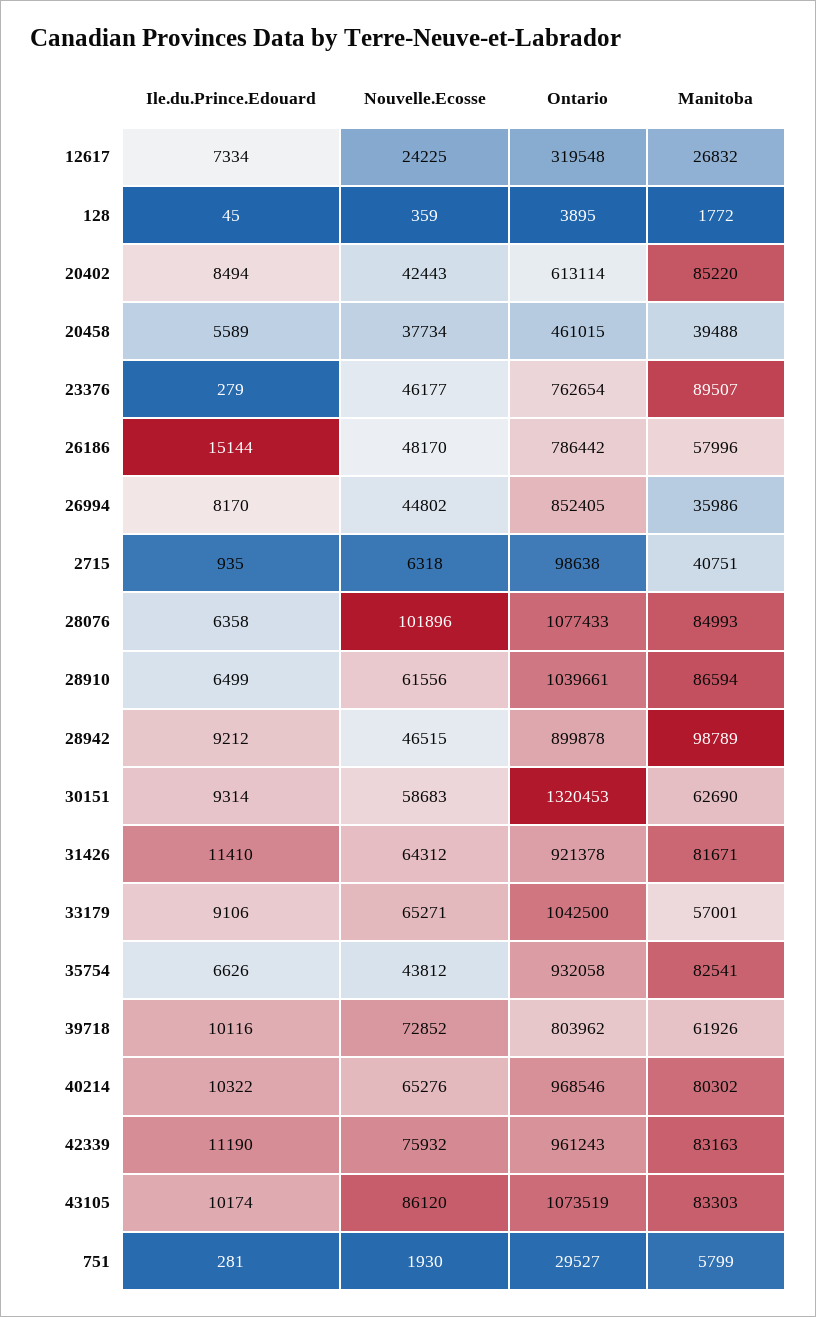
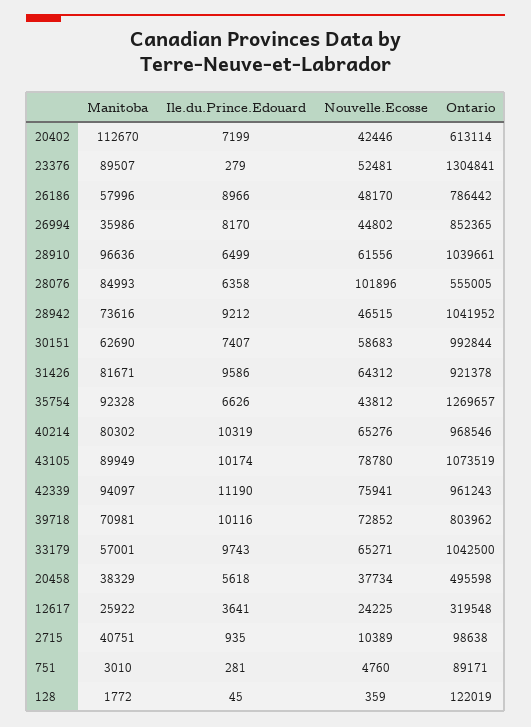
Ile.du.Prince.Edouard, 12617: 7334 -> 3641
Manitoba, 12617: 26832 -> 25922
Ontario, 128: 3895 -> 122019
Ile.du.Prince.Edouard, 20402: 8494 -> 7199
Nouvelle.Ecosse, 20402: 42443 -> 42446
Manitoba, 20402: 85220 -> 112670
Ile.du.Prince.Edouard, 20458: 5589 -> 5618
Ontario, 20458: 461015 -> 495598
Manitoba, 20458: 39488 -> 38329
Nouvelle.Ecosse, 23376: 46177 -> 52481
Ontario, 23376: 762654 -> 1304841
Ile.du.Prince.Edouard, 26186: 15144 -> 8966
Ontario, 26994: 852405 -> 852365
Nouvelle.Ecosse, 2715: 6318 -> 10389
Ontario, 28076: 1077433 -> 555005
Manitoba, 28910: 86594 -> 96636
Ontario, 28942: 899878 -> 1041952
Manitoba, 28942: 98789 -> 73616
Ile.du.Prince.Edouard, 30151: 9314 -> 7407
Ontario, 30151: 1320453 -> 992844
Ile.du.Prince.Edouard, 31426: 11410 -> 9586
Ile.du.Prince.Edouard, 33179: 9106 -> 9743
Ontario, 35754: 932058 -> 1269657
Manitoba, 35754: 82541 -> 92328
Manitoba, 39718: 61926 -> 70981
Ile.du.Prince.Edouard, 40214: 10322 -> 10319
Nouvelle.Ecosse, 42339: 75932 -> 75941
Manitoba, 42339: 83163 -> 94097
Nouvelle.Ecosse, 43105: 86120 -> 78780
Manitoba, 43105: 83303 -> 89949
Nouvelle.Ecosse, 751: 1930 -> 4760
Ontario, 751: 29527 -> 89171
Manitoba, 751: 5799 -> 3010

